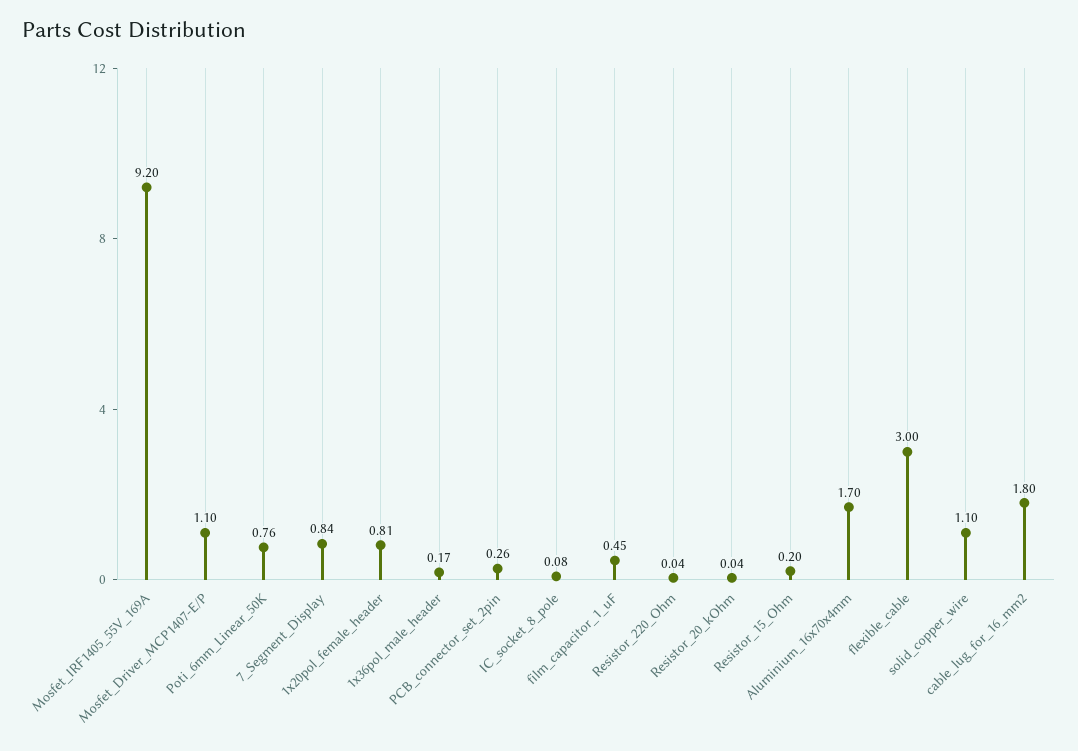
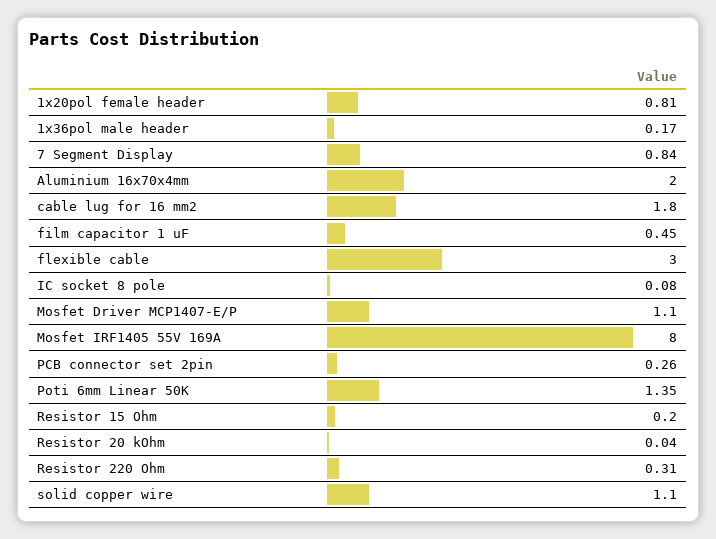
Mosfet_IRF1405_55V_169A: 9.2 -> 8
Poti_6mm_Linear_50K: 0.76 -> 1.35
Resistor_220_Ohm: 0.04 -> 0.31
Aluminium_16x70x4mm: 1.7 -> 2

